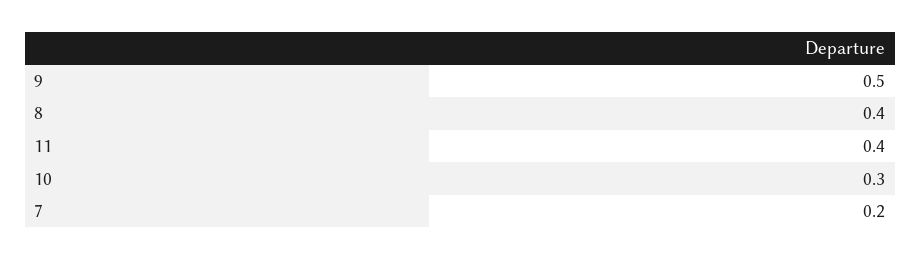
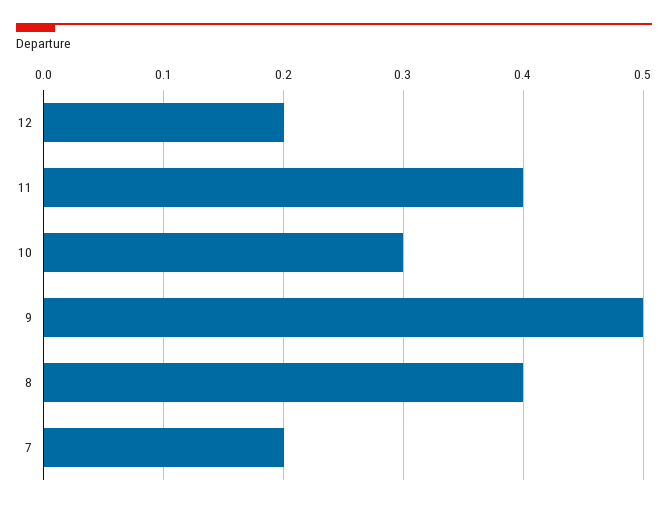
12: none -> 0.2

